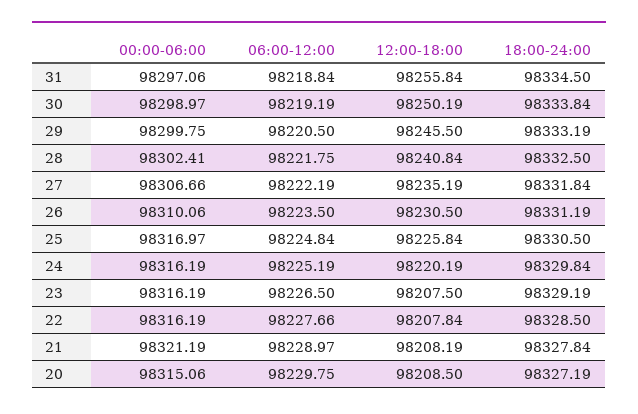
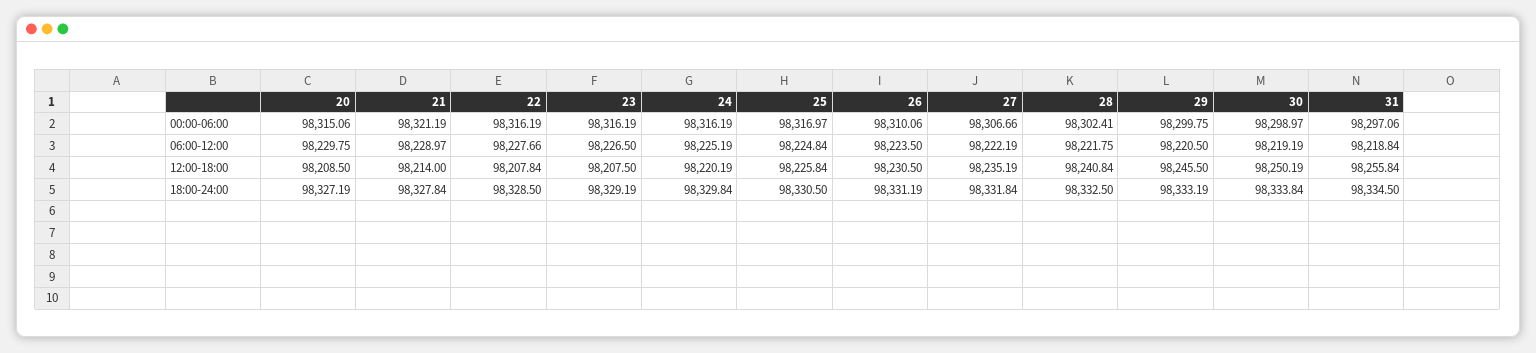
12:00-18:00, 21: 98208.19 -> 98214

